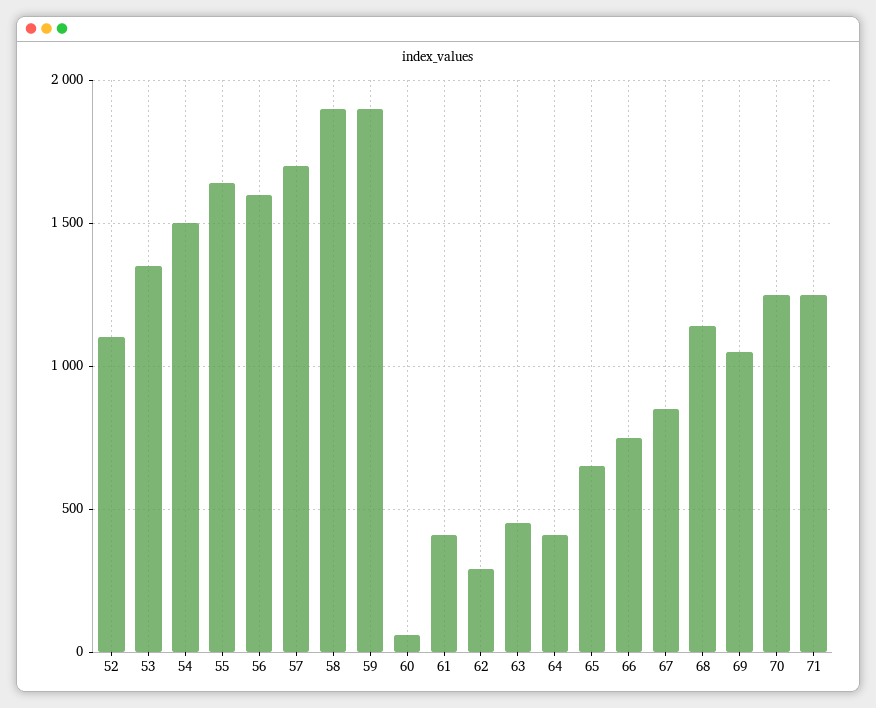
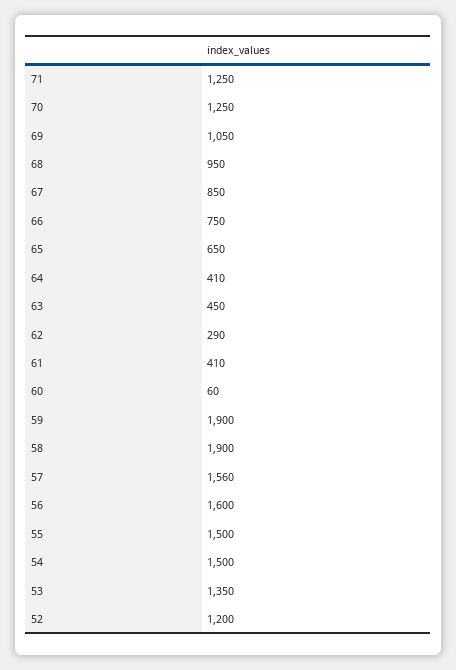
52: 1100 -> 1200
55: 1650 -> 1500
57: 1700 -> 1560
68: 1150 -> 950

